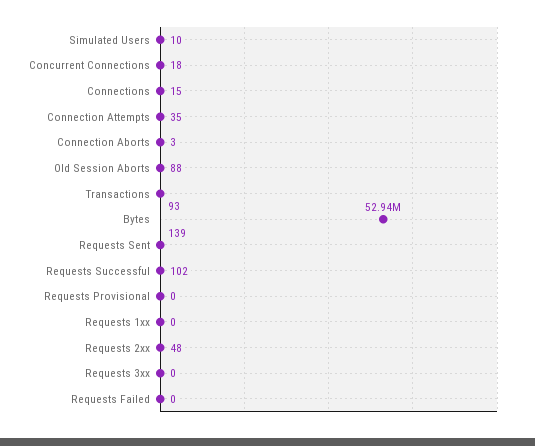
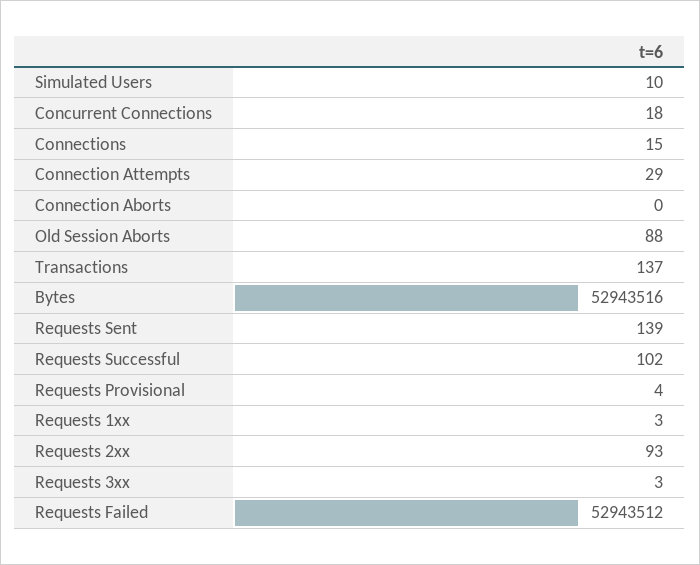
Connection Attempts: 35 -> 29
Connection Aborts: 3 -> 0
Transactions: 93 -> 137
Requests Provisional: 0 -> 4
Requests 1xx: 0 -> 3
Requests 2xx: 48 -> 93
Requests 3xx: 0 -> 3
Requests Failed: 0 -> 52943512

